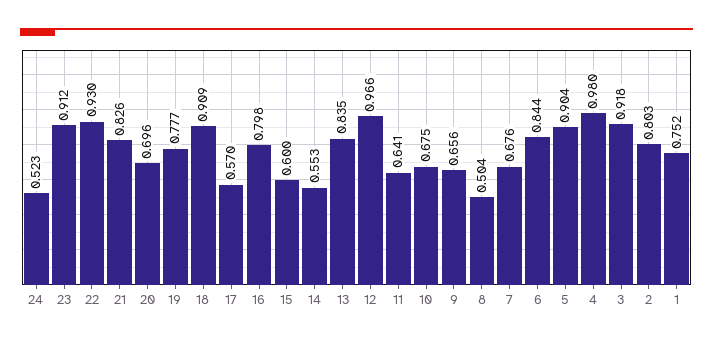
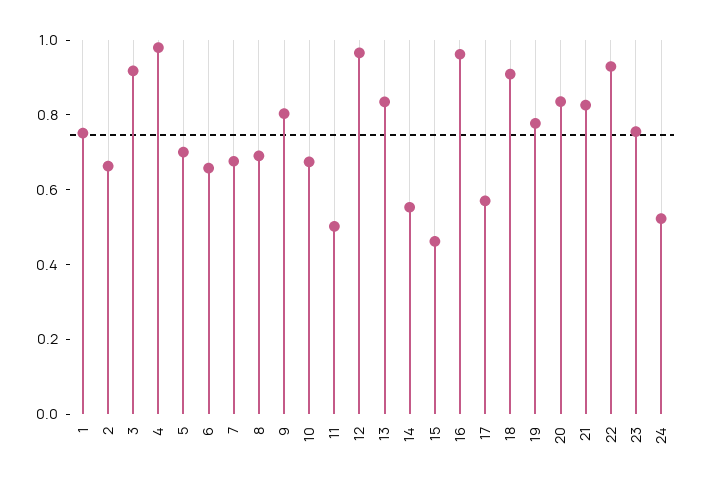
23: 0.912 -> 0.75
20: 0.696 -> 0.85
16: 0.798 -> 0.95
15: 0.6 -> 0.45
11: 0.641 -> 0.5
9: 0.656 -> 0.8
8: 0.504 -> 0.7
6: 0.844 -> 0.65
5: 0.904 -> 0.7
2: 0.803 -> 0.65

